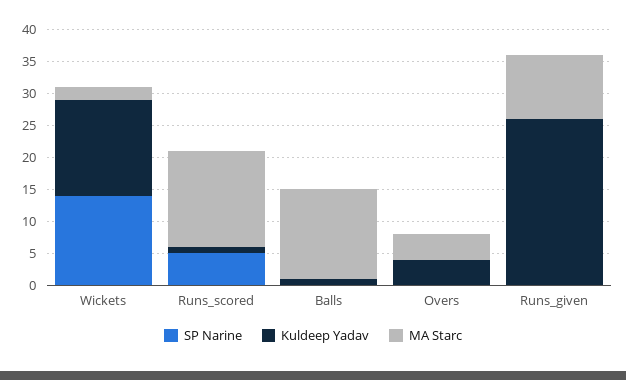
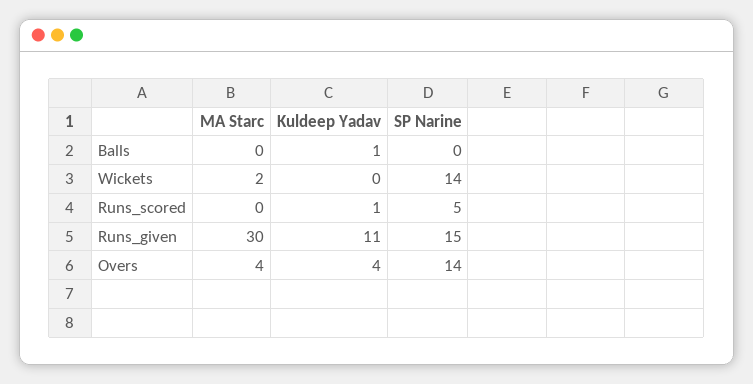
Kuldeep Yadav, Wickets: 15 -> 0
MA Starc, Runs_scored: 15 -> 0
MA Starc, Balls: 15 -> 0
SP Narine, Overs: 0 -> 14
SP Narine, Runs_given: 0 -> 15
Kuldeep Yadav, Runs_given: 25 -> 11
MA Starc, Runs_given: 10 -> 30

